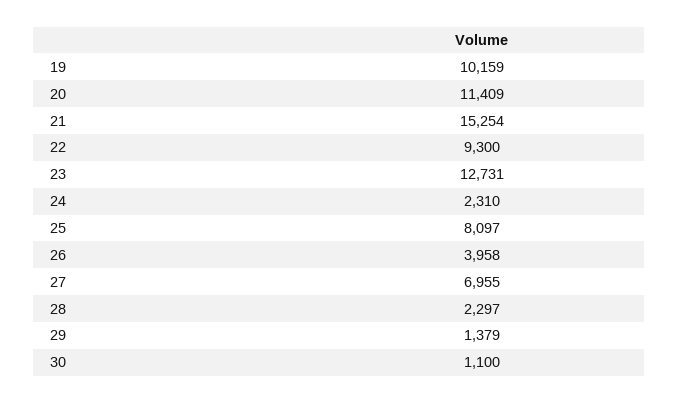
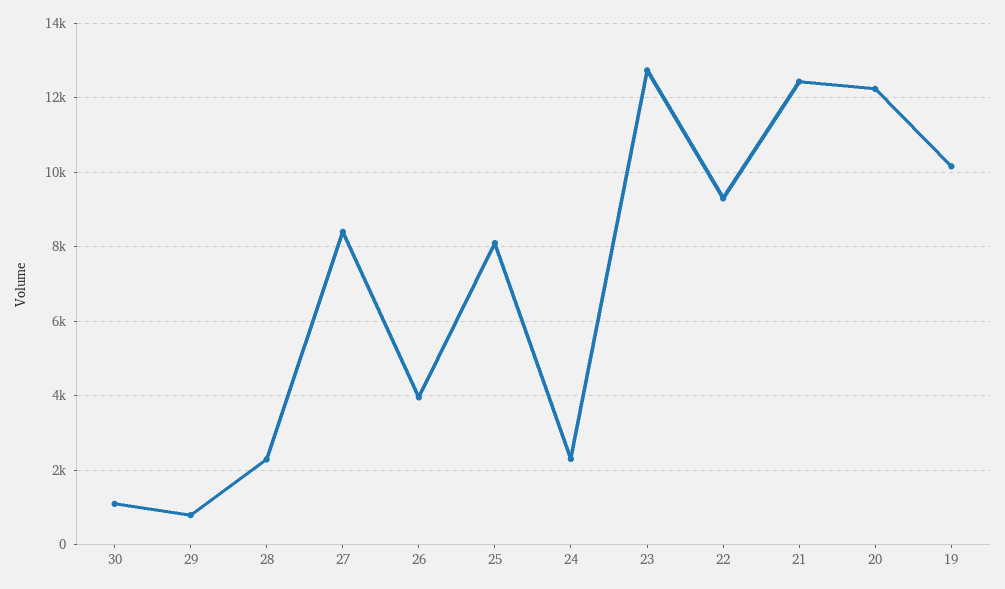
20: 11409 -> 12200
21: 15254 -> 12400
27: 6955 -> 8400
29: 1379 -> 800

